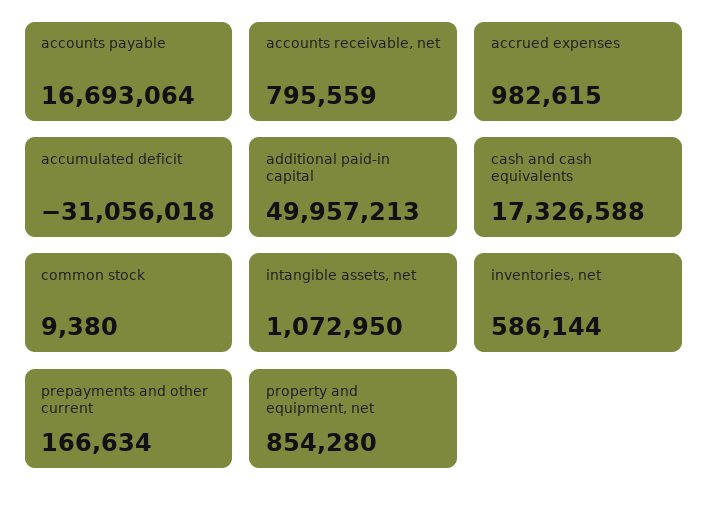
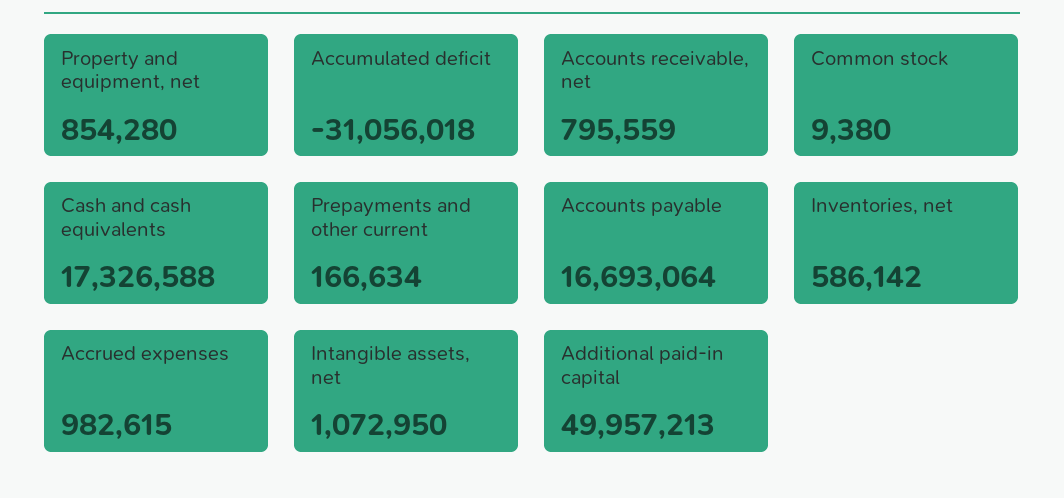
inventories, net: 586144 -> 586142

